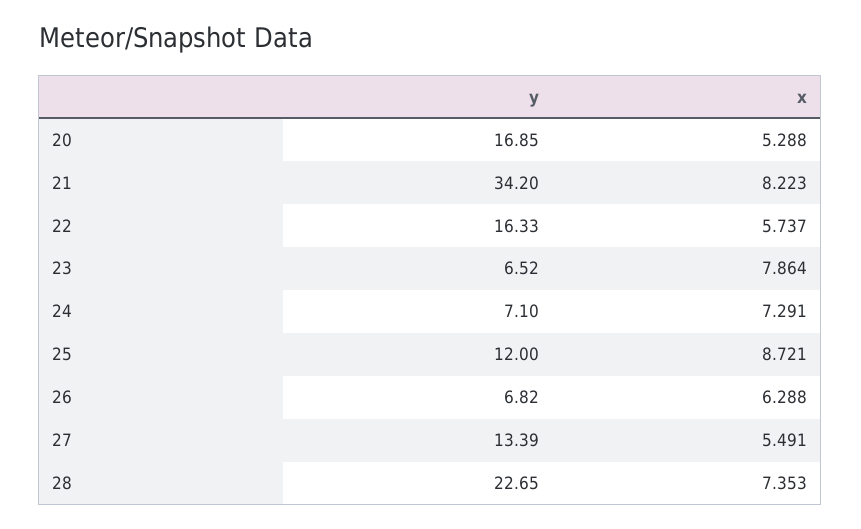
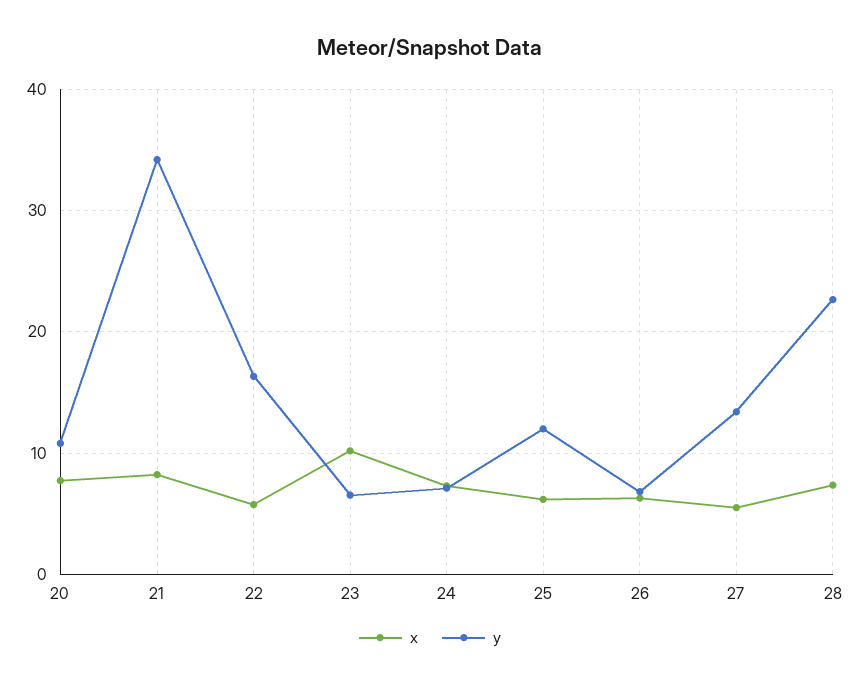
y, 20: 16.85 -> 11
x, 20: 5.288 -> 8
x, 23: 7.864 -> 10
x, 25: 8.721 -> 6

